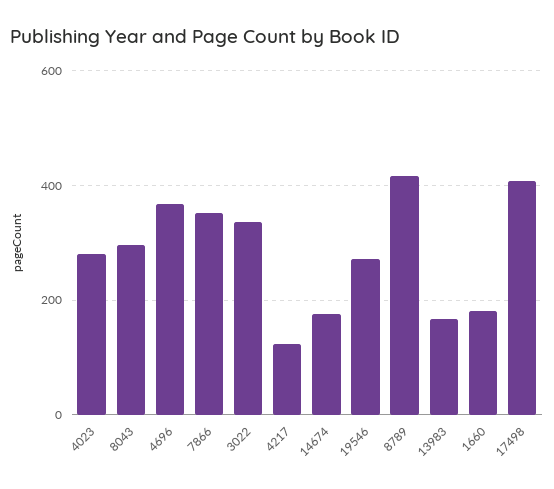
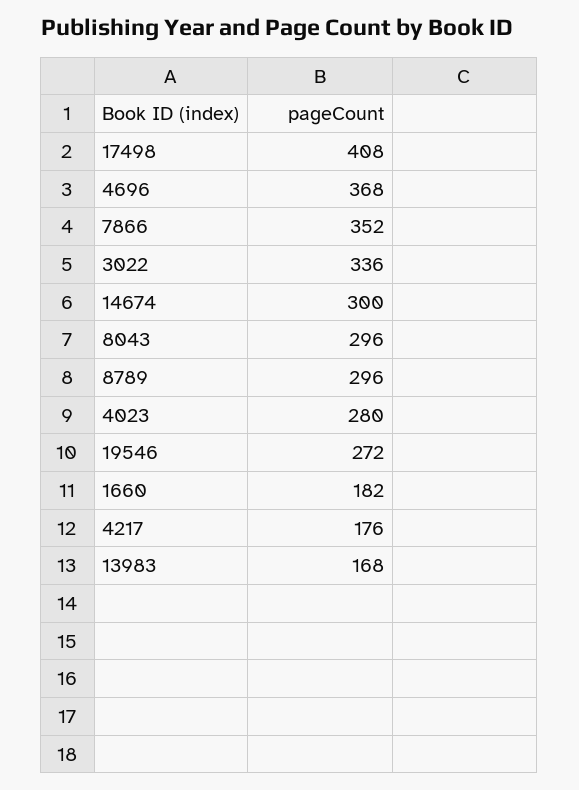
4217: 120 -> 176
14674: 180 -> 300
8789: 420 -> 296

